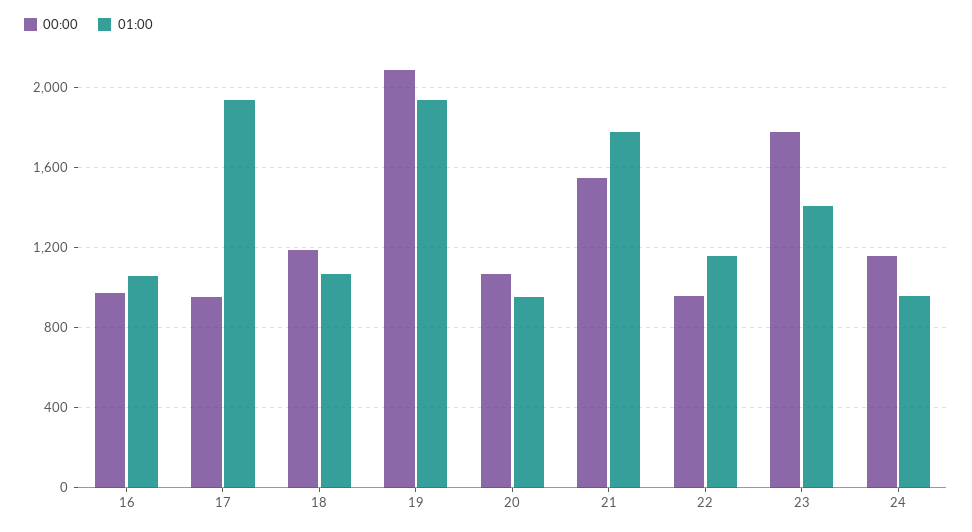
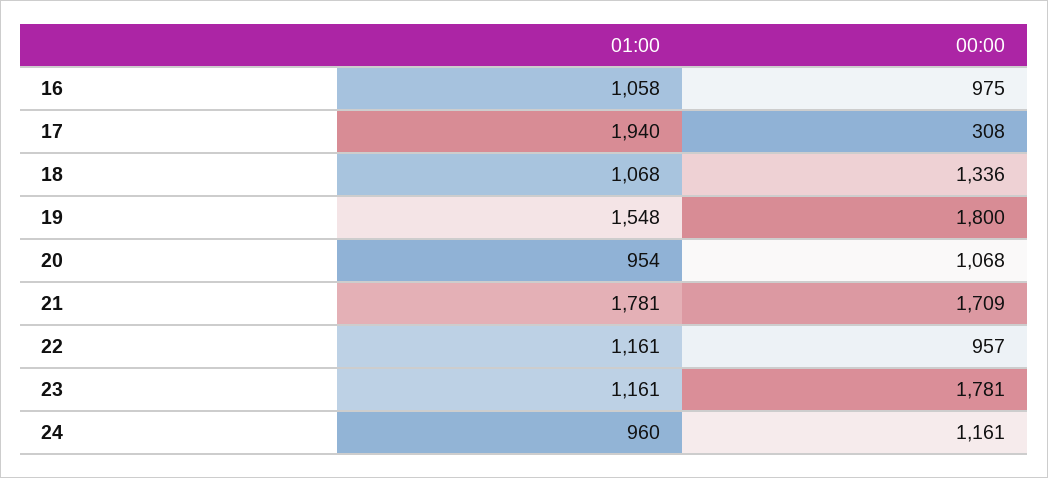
00:00, 17: 950 -> 308
00:00, 18: 1200 -> 1336
00:00, 19: 2100 -> 1800
01:00, 19: 1950 -> 1548
00:00, 21: 1550 -> 1709
01:00, 23: 1400 -> 1161

